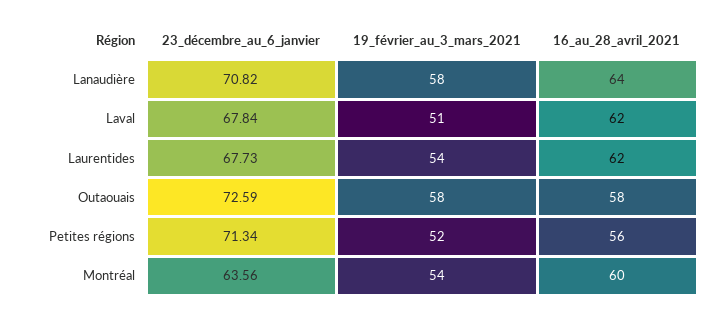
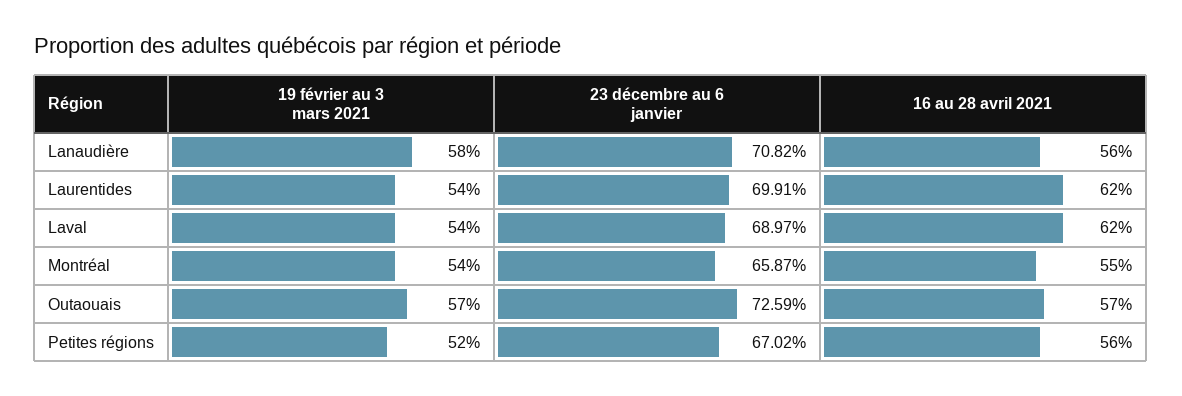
16_au_28_avril_2021, Lanaudière: 64 -> 56
23_décembre_au_6_janvier, Laval: 67.84 -> 68.97
19_février_au_3_mars_2021, Laval: 51 -> 54
23_décembre_au_6_janvier, Laurentides: 67.73 -> 69.91
19_février_au_3_mars_2021, Outaouais: 58 -> 57
16_au_28_avril_2021, Outaouais: 58 -> 57
23_décembre_au_6_janvier, Petites régions: 71.34 -> 67.02
23_décembre_au_6_janvier, Montréal: 63.56 -> 65.87
16_au_28_avril_2021, Montréal: 60 -> 55

